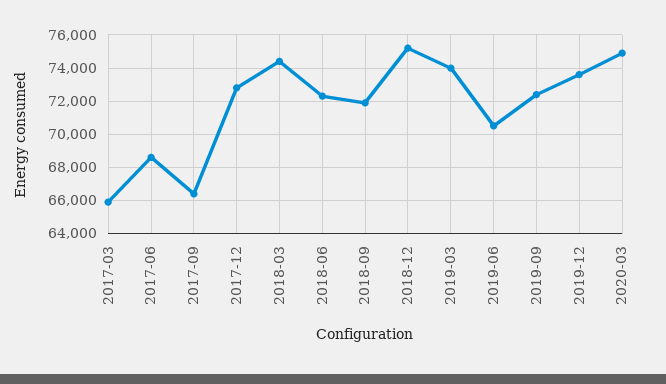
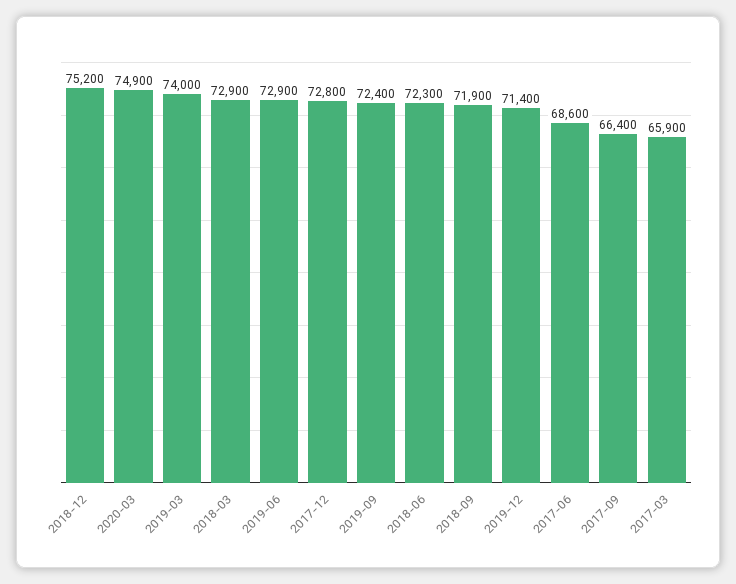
2018-03: 74500 -> 72900
2019-06: 70500 -> 72900
2019-12: 73500 -> 71400

